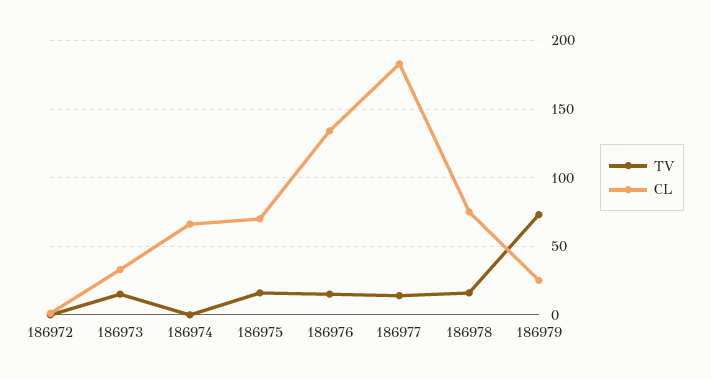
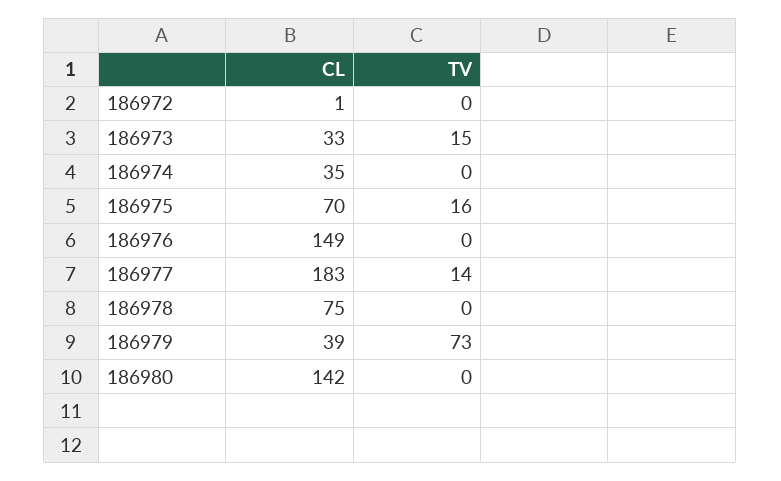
CL, 186974: 65 -> 35
TV, 186976: 15 -> 0
CL, 186976: 135 -> 149
TV, 186978: 15 -> 0
CL, 186979: 25 -> 39
CL, 186980: none -> 142
TV, 186980: none -> 0

